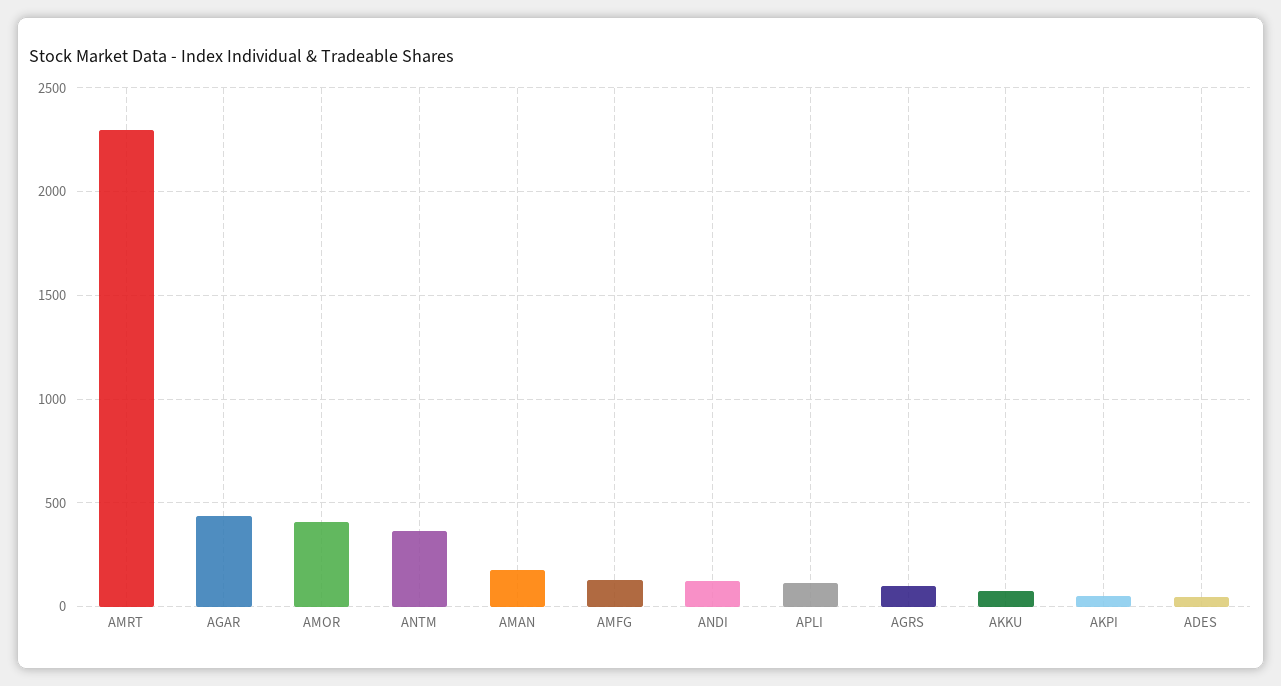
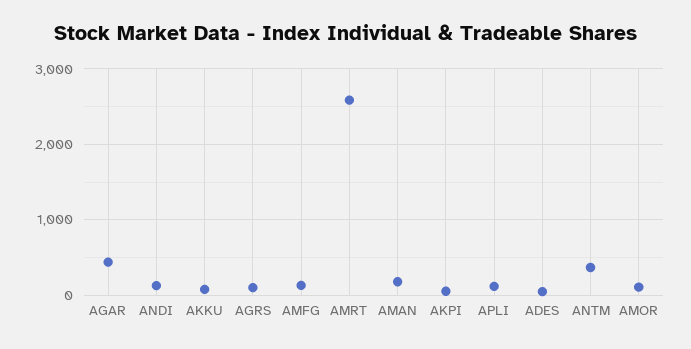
AMRT: 2300 -> 2600
AMOR: 400 -> 100

